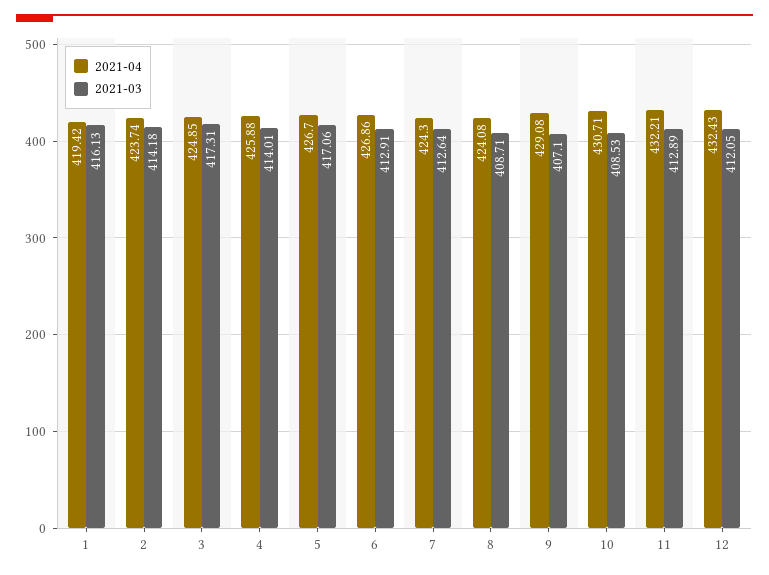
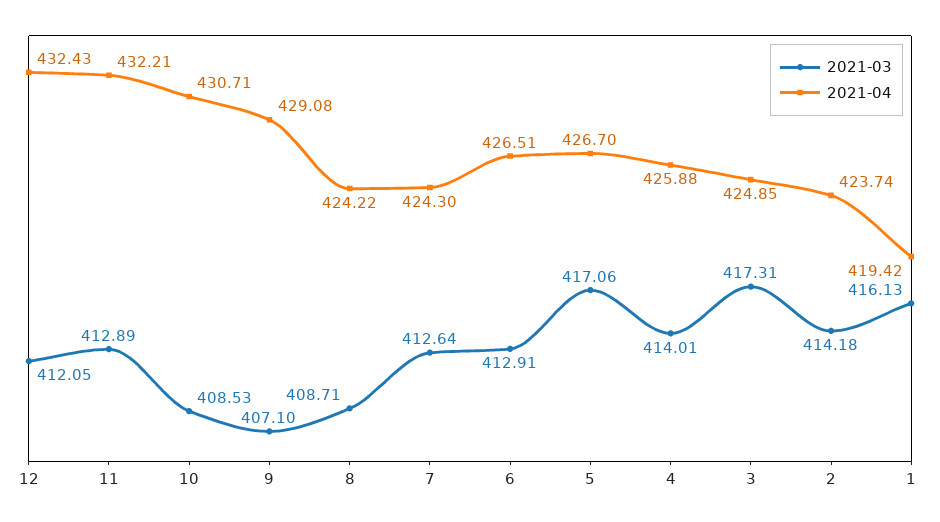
2021-04, 6: 426.86 -> 426.51
2021-04, 8: 424.08 -> 424.22

